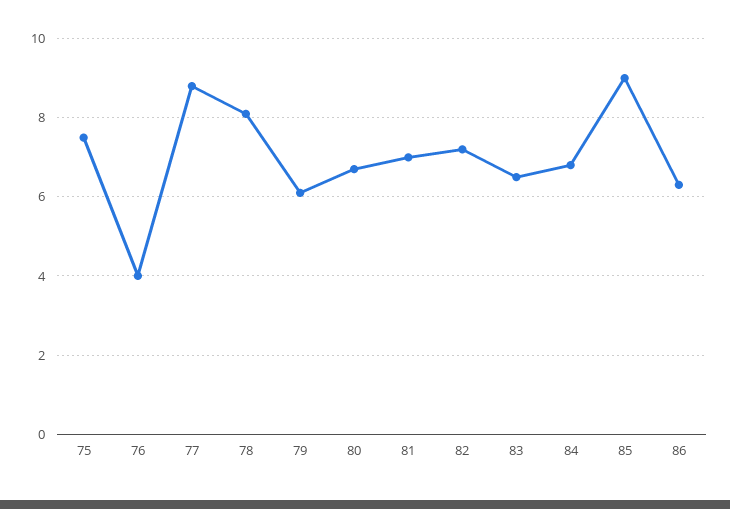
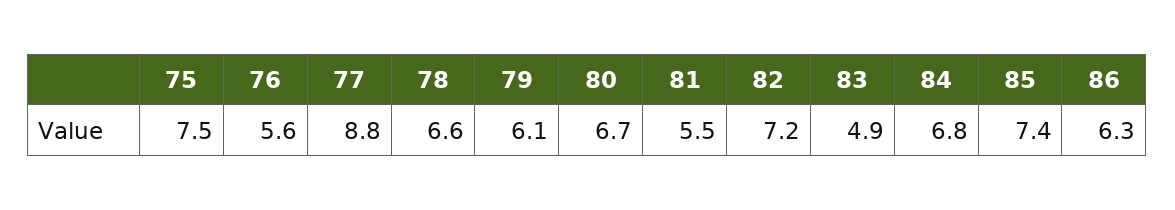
76: 4 -> 5.6
78: 8 -> 6.6
81: 7 -> 5.5
83: 6.5 -> 4.9
85: 9 -> 7.4

